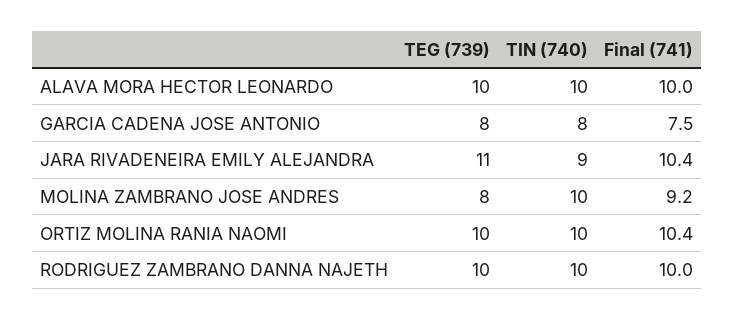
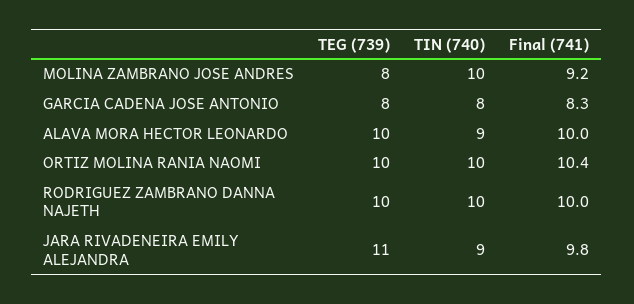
TIN (740), ALAVA MORA HECTOR LEONARDO: 10 -> 9
Final (741), GARCIA CADENA JOSE ANTONIO: 7.5 -> 8.3
Final (741), JARA RIVADENEIRA EMILY ALEJANDRA: 10.4 -> 9.8

